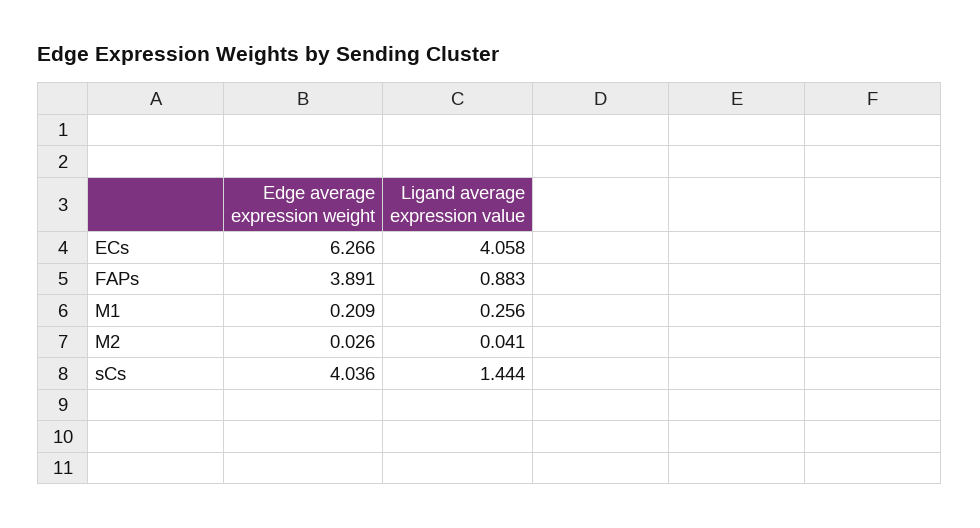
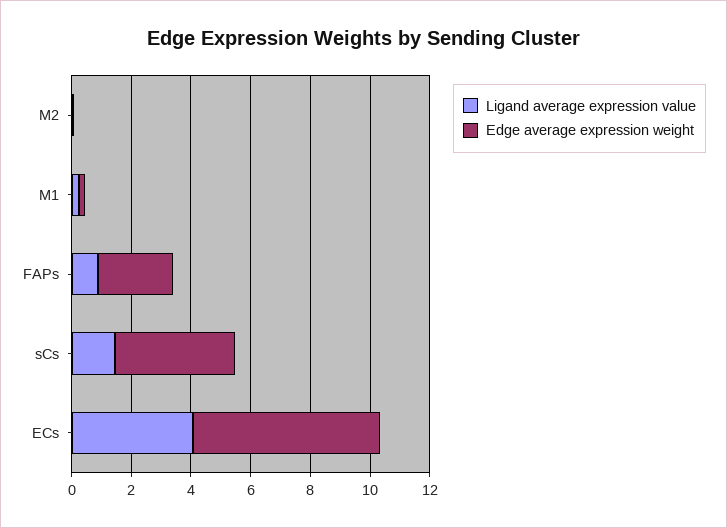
Edge average expression weight, FAPs: 3.891 -> 2.5

